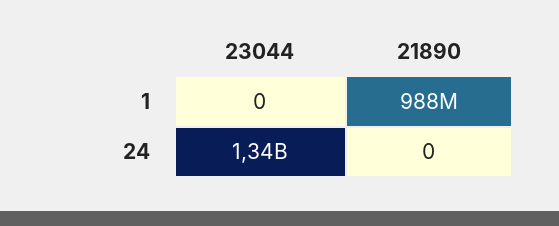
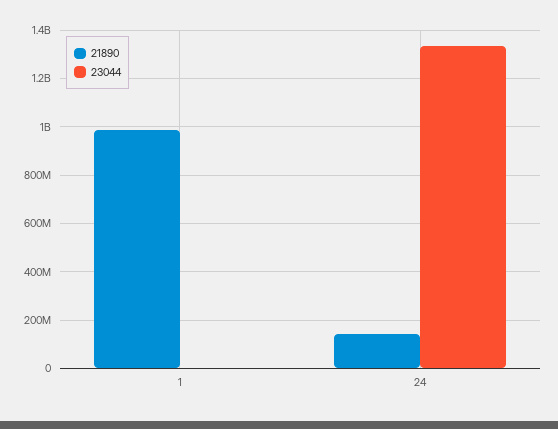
21890, 24: 0 -> 150000000

